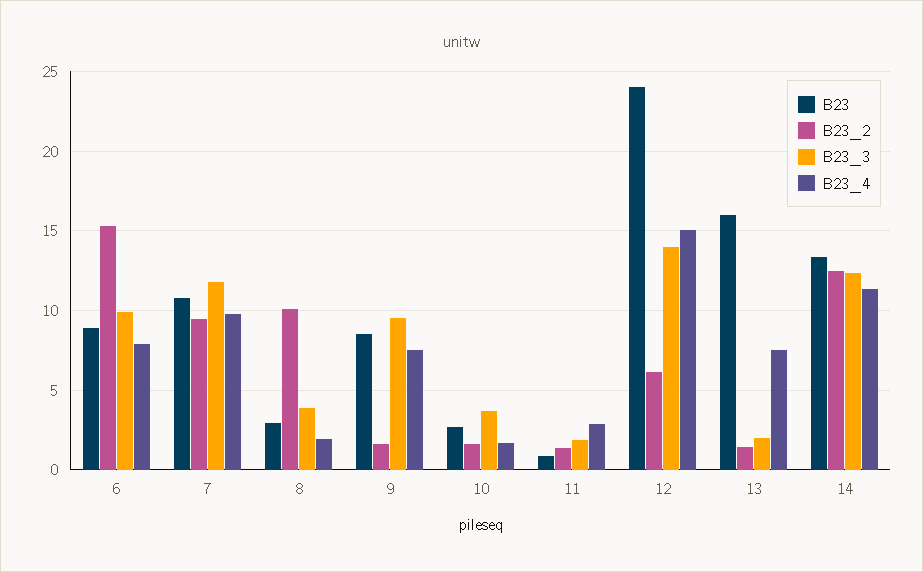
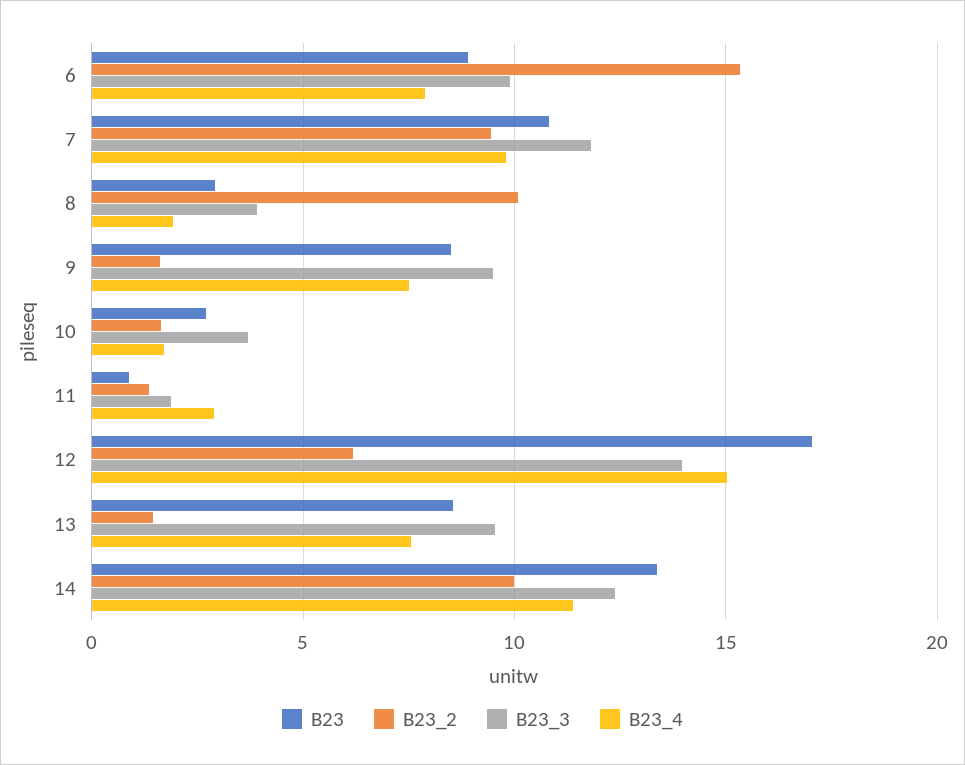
B23, 12: 24 -> 17
B23, 13: 16 -> 8.5
B23_3, 13: 2 -> 9.5
B23_2, 14: 12.5 -> 10

